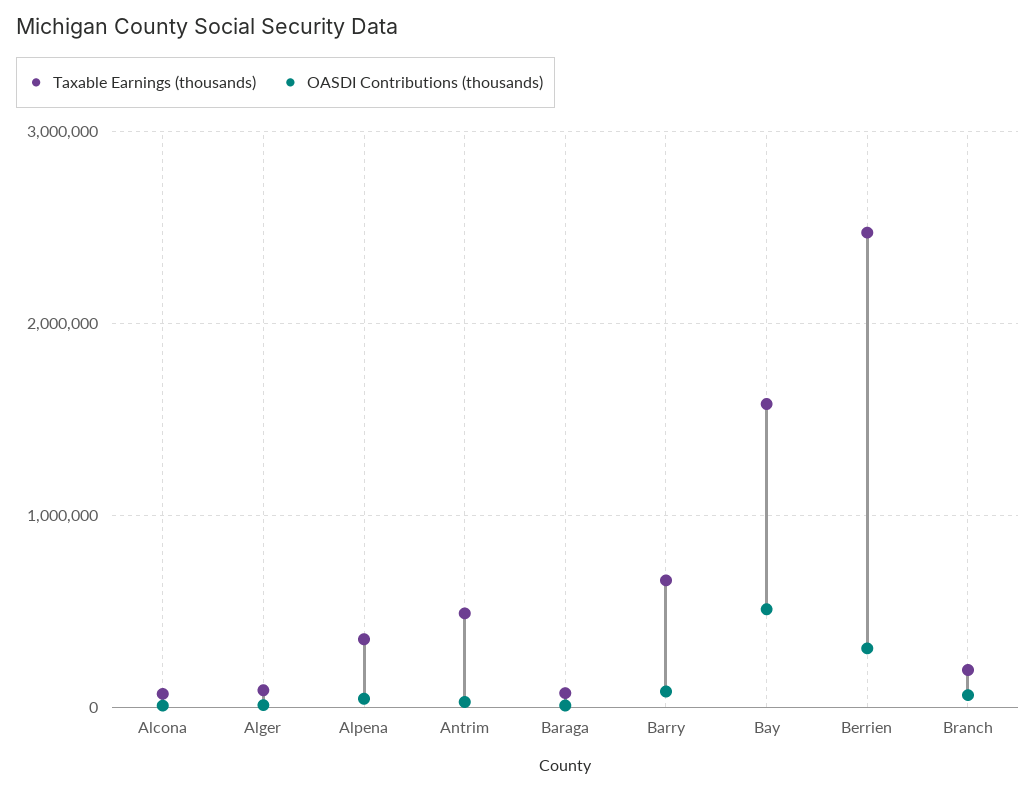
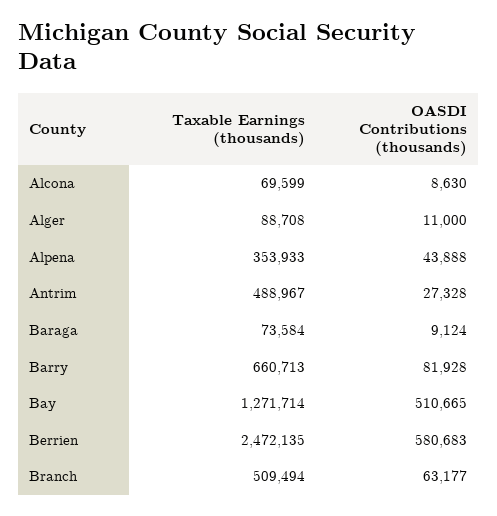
Taxable Earnings (thousands), Bay: 1600000 -> 1271714
OASDI Contributions (thousands), Berrien: 300000 -> 580683
Taxable Earnings (thousands), Branch: 200000 -> 509494

